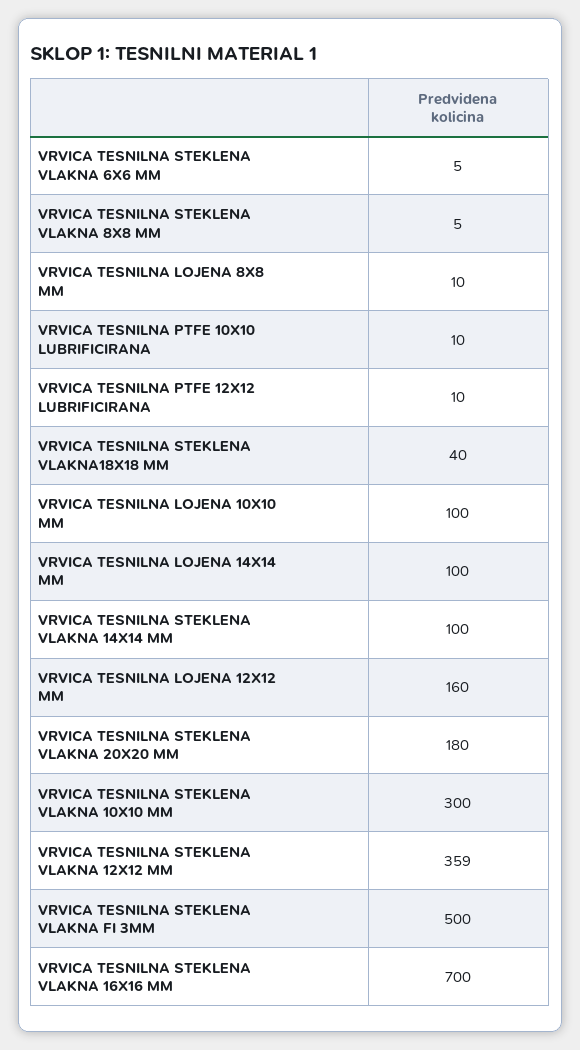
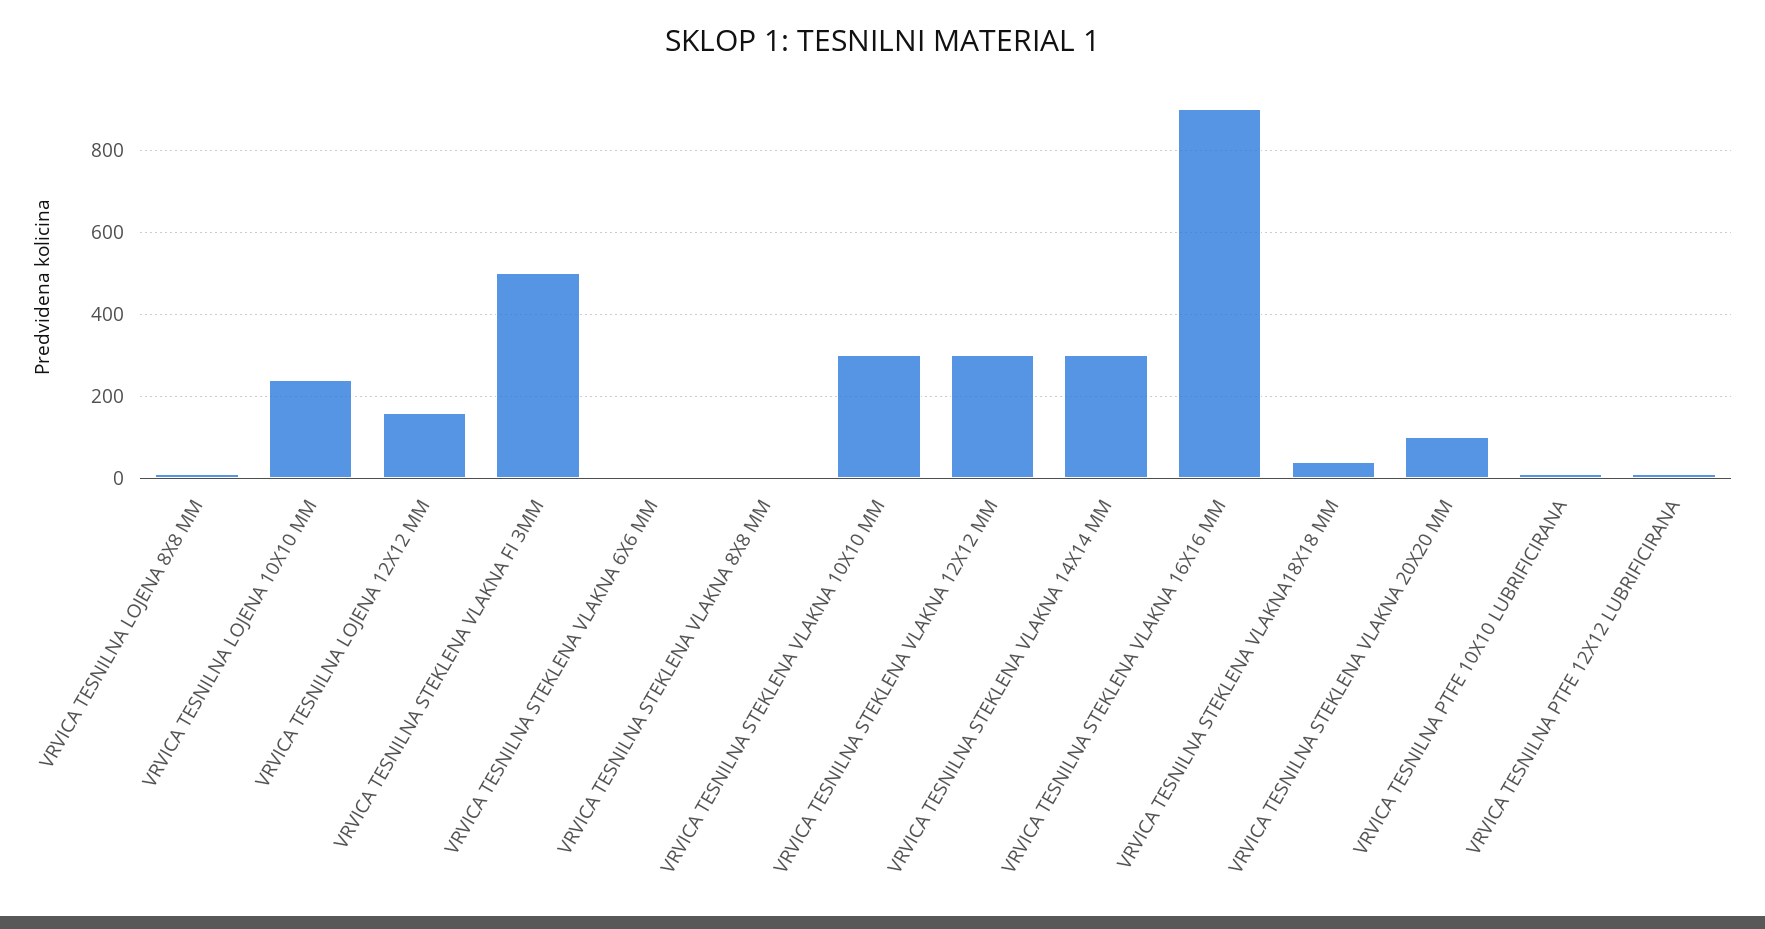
VRVICA TESNILNA LOJENA 10X10 MM: 100 -> 240
VRVICA TESNILNA LOJENA 14X14 MM: 100 -> none
VRVICA TESNILNA STEKLENA VLAKNA 14X14 MM: 100 -> 300
VRVICA TESNILNA STEKLENA VLAKNA 20X20 MM: 180 -> 100
VRVICA TESNILNA STEKLENA VLAKNA 12X12 MM: 359 -> 300
VRVICA TESNILNA STEKLENA VLAKNA 16X16 MM: 700 -> 900

